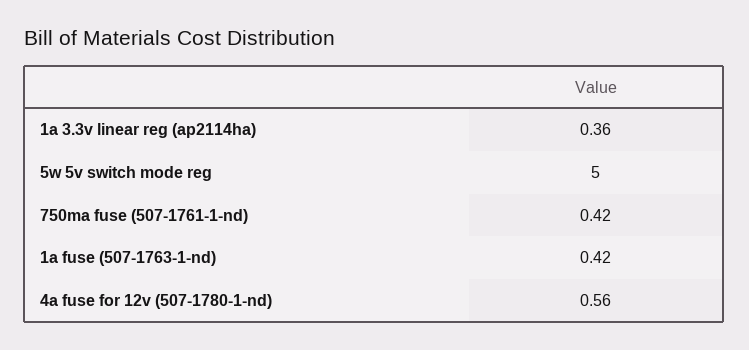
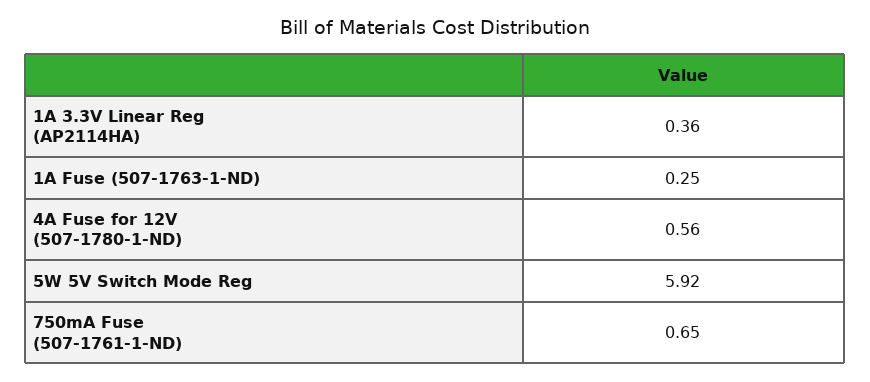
5w 5v switch mode reg: 5 -> 5.92
750ma fuse (507-1761-1-nd): 0.42 -> 0.65
1a fuse (507-1763-1-nd): 0.42 -> 0.25

